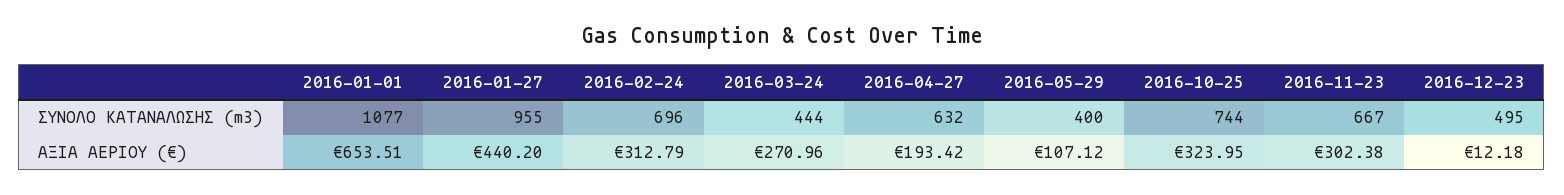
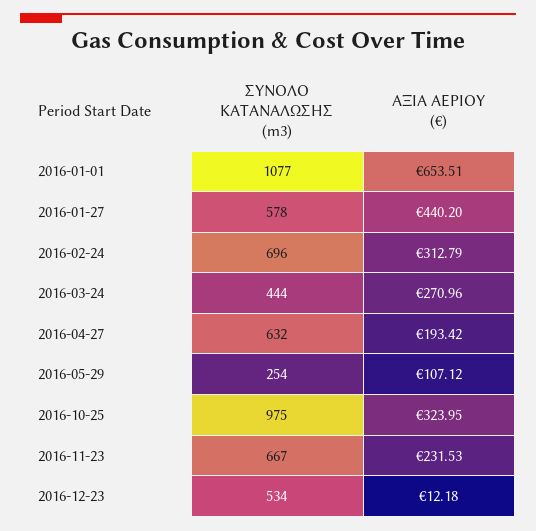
2016-01-27, ΣΥΝΟΛΟ ΚΑΤΑΝΑΛΩΣΗΣ (m3): 955 -> 578
2016-05-29, ΣΥΝΟΛΟ ΚΑΤΑΝΑΛΩΣΗΣ (m3): 400 -> 254
2016-10-25, ΣΥΝΟΛΟ ΚΑΤΑΝΑΛΩΣΗΣ (m3): 744 -> 975
2016-12-23, ΣΥΝΟΛΟ ΚΑΤΑΝΑΛΩΣΗΣ (m3): 495 -> 534
2016-11-23, ΑΞΙΑ ΑΕΡΙΟΥ (€): 302.38 -> 231.53

